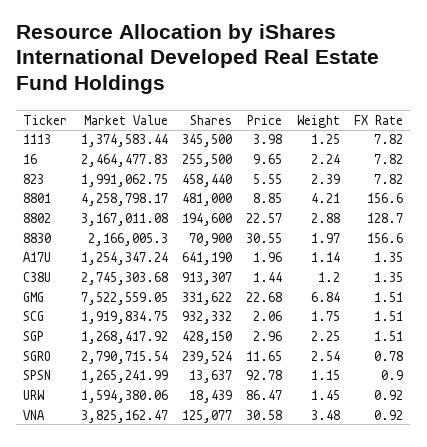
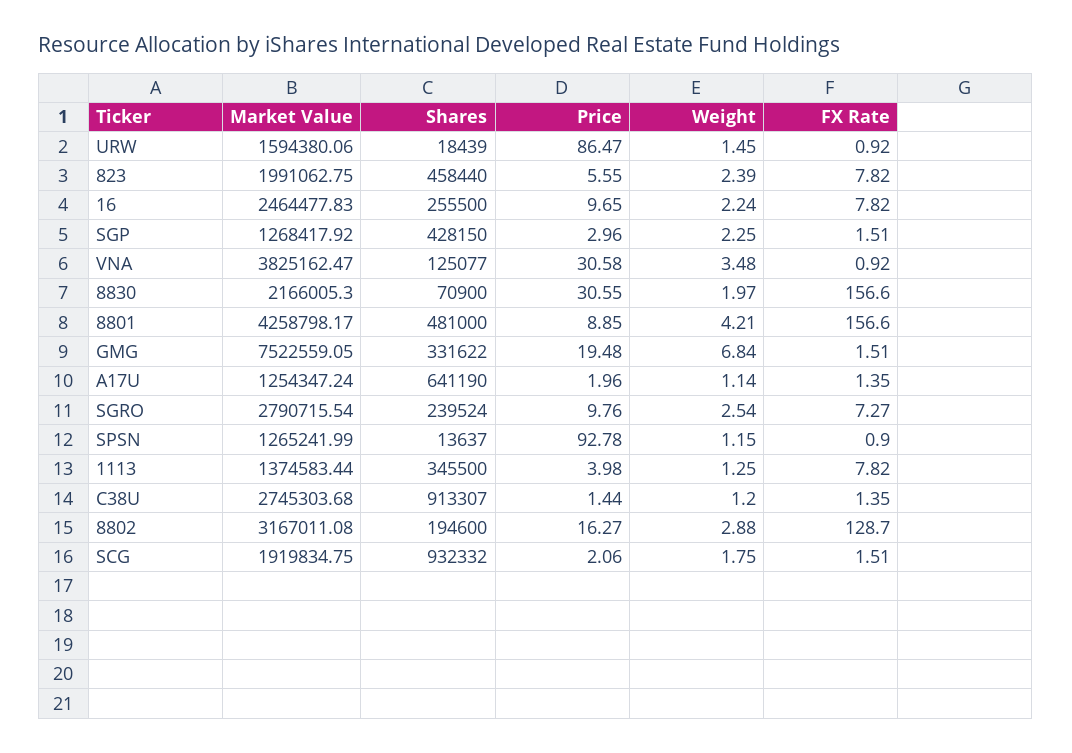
Price, 8802: 22.57 -> 16.27
Price, GMG: 22.68 -> 19.48
Price, SGRO: 11.65 -> 9.76
FX Rate, SGRO: 0.78 -> 7.27

